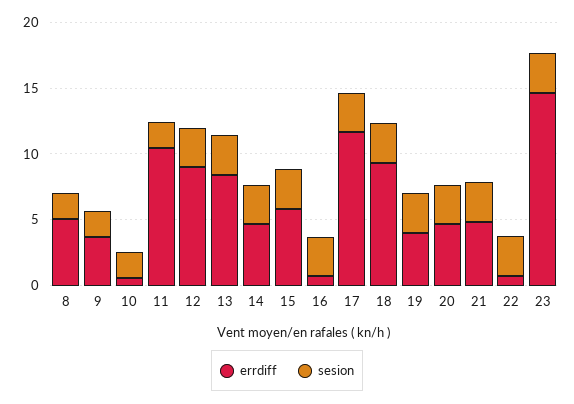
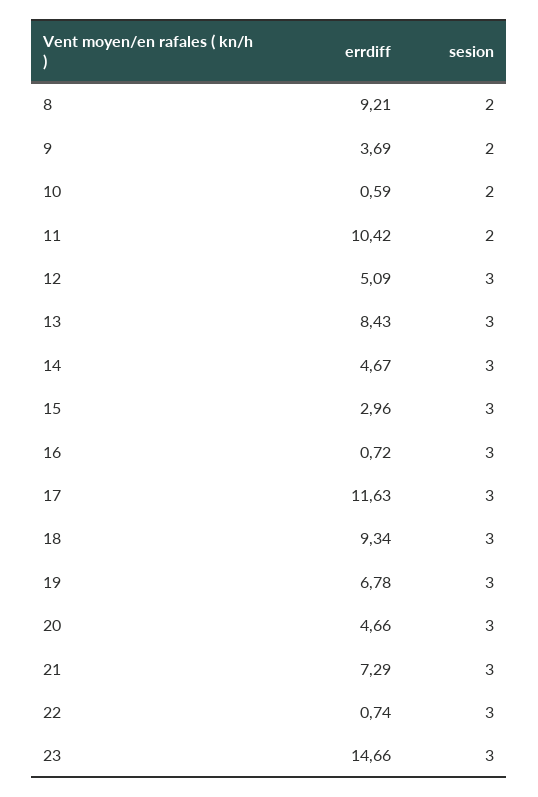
errdiff, 8: 5 -> 9.21
errdiff, 12: 9 -> 5.09
errdiff, 15: 6 -> 2.96
errdiff, 19: 4 -> 6.78
errdiff, 21: 5 -> 7.29

